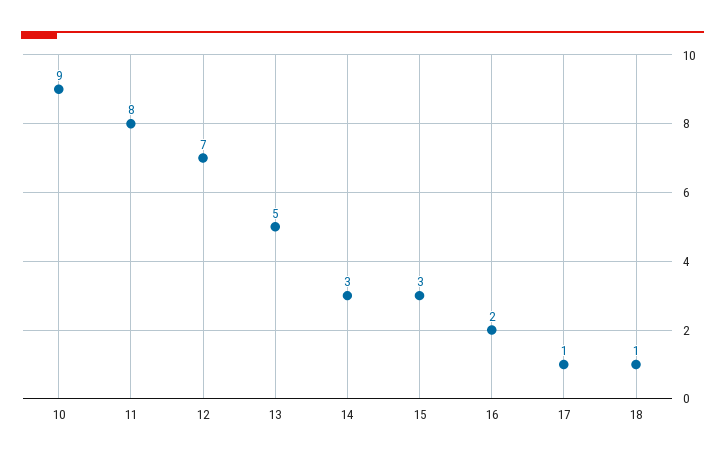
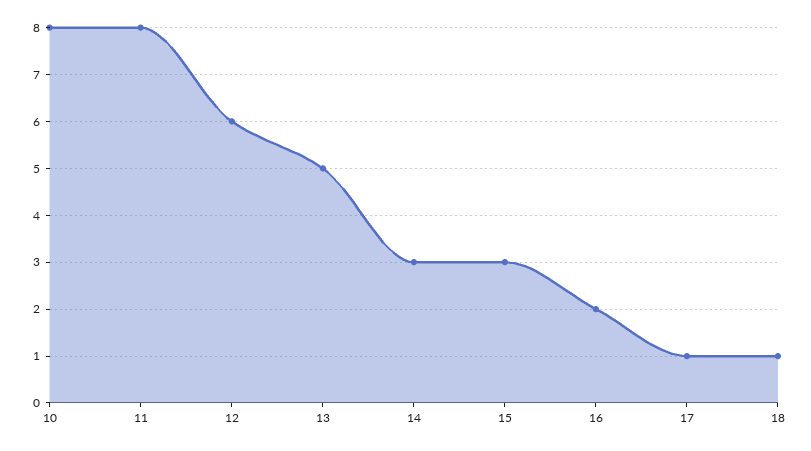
10: 9 -> 8
12: 7 -> 6

